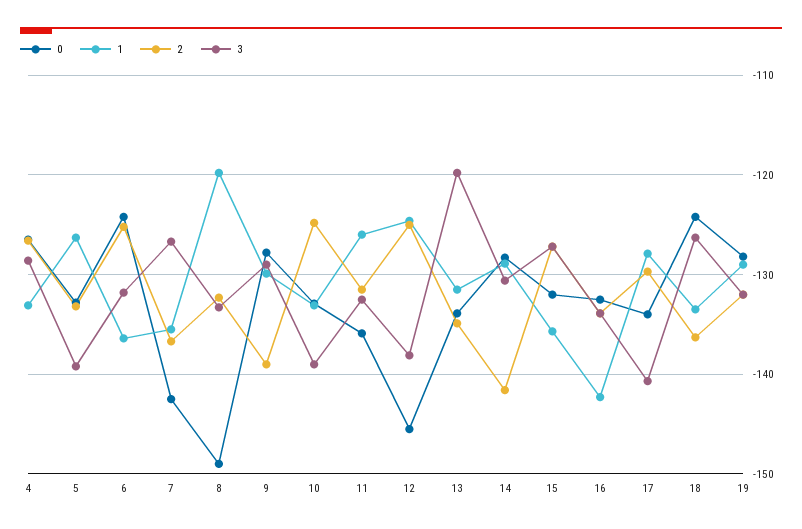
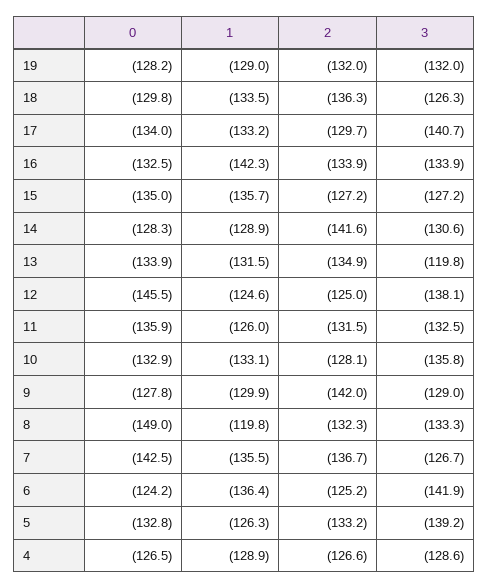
1, 4: -133 -> -128.9
3, 6: -132 -> -141.9
2, 9: -139 -> -142
2, 10: -125 -> -128.1
3, 10: -139 -> -135.8
0, 15: -132 -> -135
1, 17: -128 -> -133.2
0, 18: -124 -> -129.8

